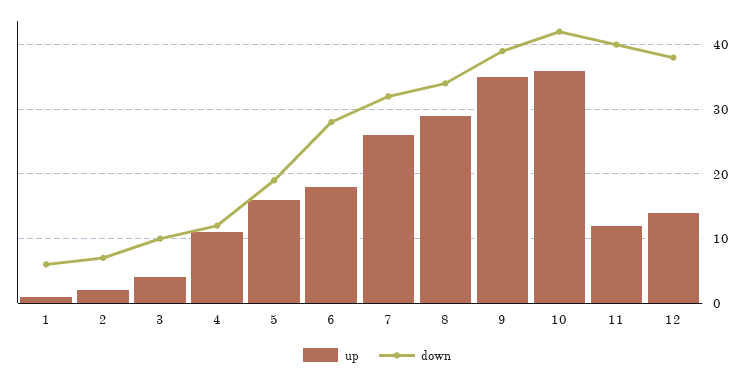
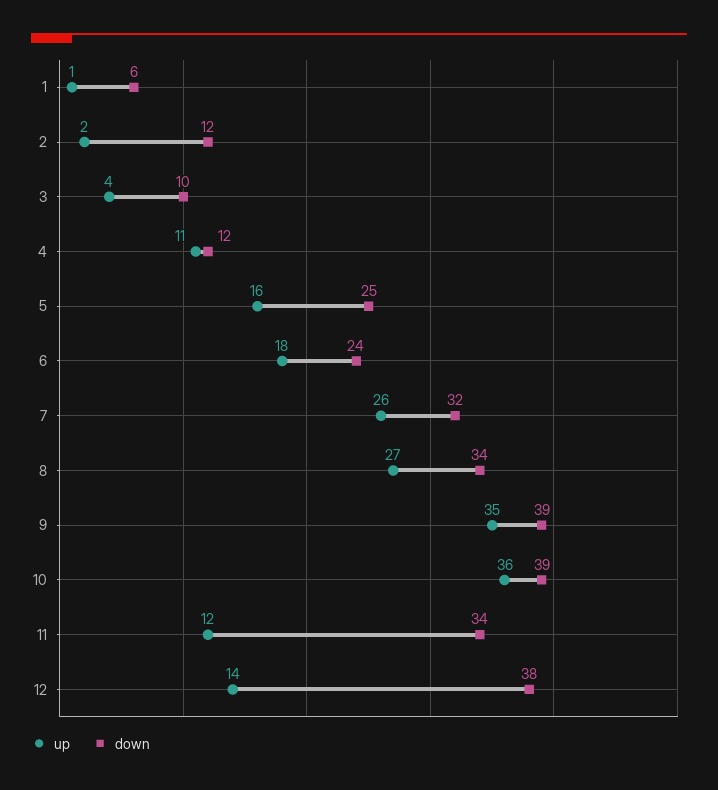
down, 2: 7 -> 12
down, 5: 19 -> 25
down, 6: 28 -> 24
up, 8: 29 -> 27
down, 10: 42 -> 39
down, 11: 40 -> 34

